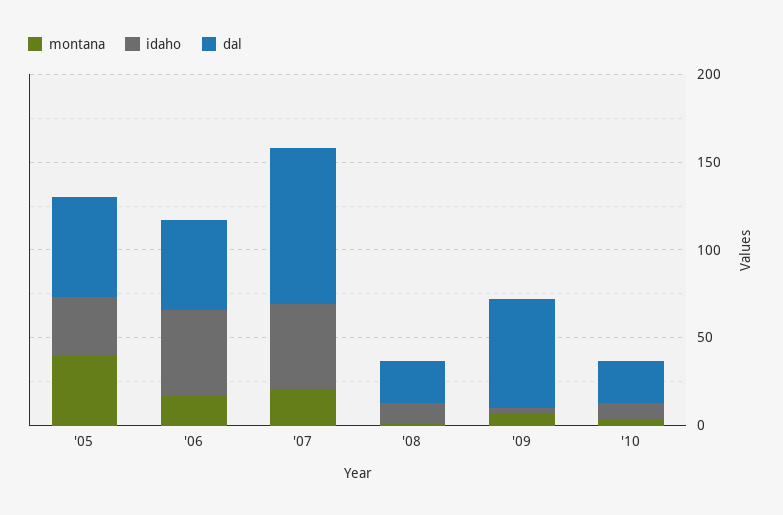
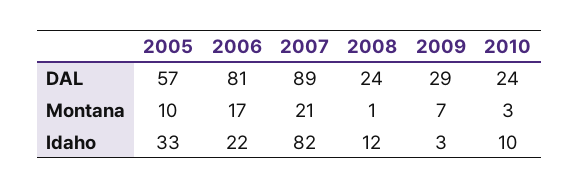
montana, '05: 40 -> 10
idaho, '06: 50 -> 22
dal, '06: 50 -> 81
idaho, '07: 50 -> 82
dal, '09: 60 -> 29

